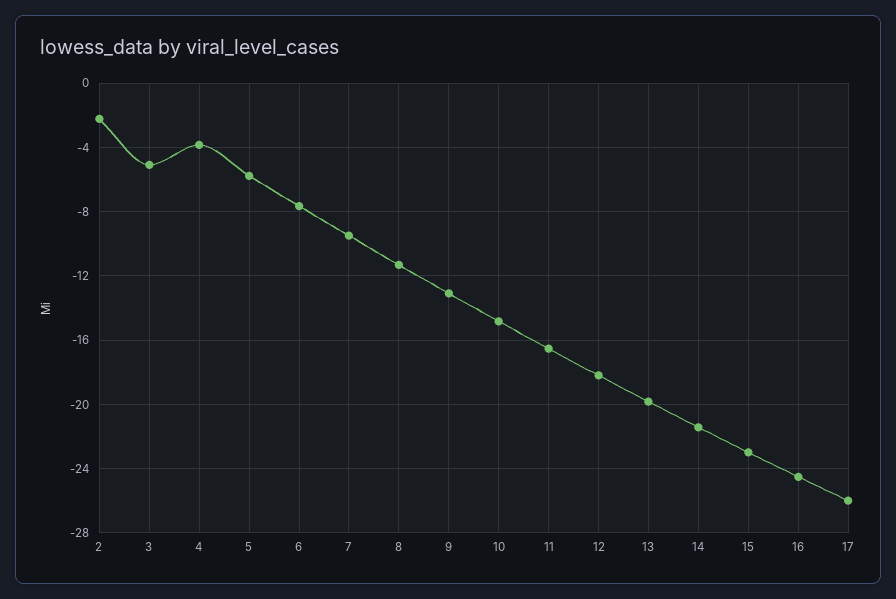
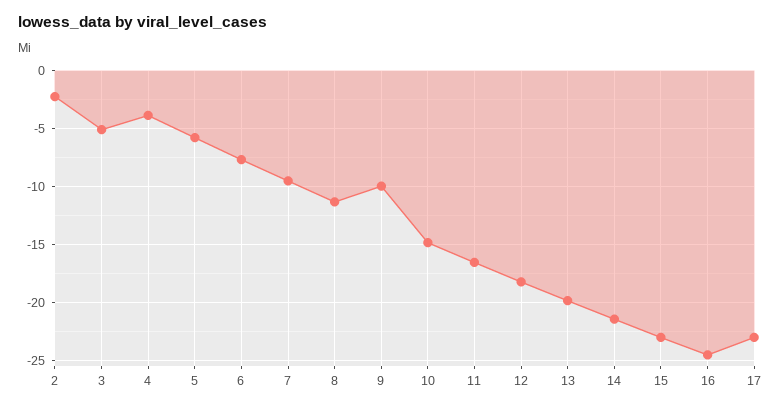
9: -13 -> -10
17: -26 -> -23

